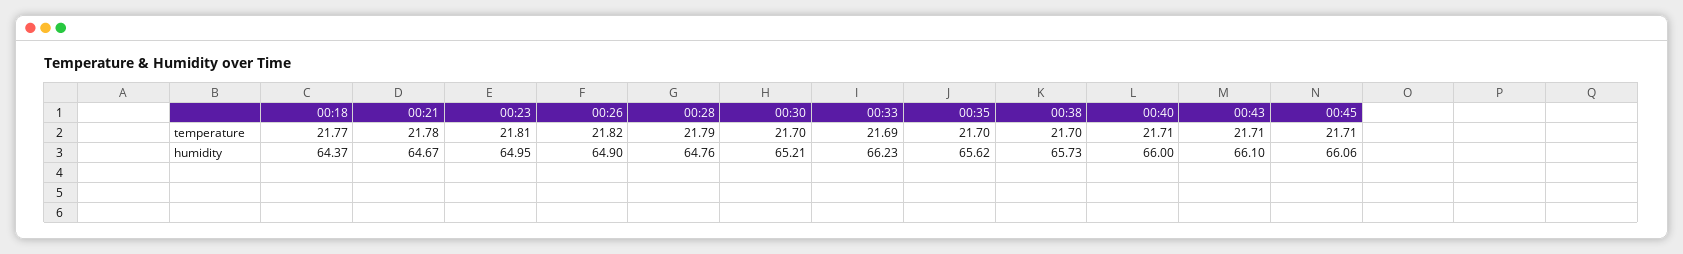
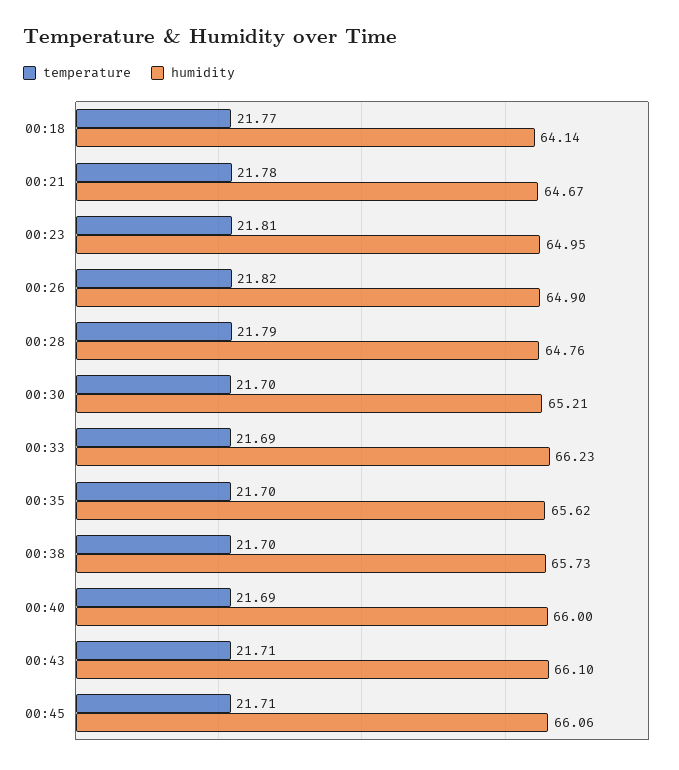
temperature, 00:40: 21.71 -> 21.69
humidity, 00:18: 64.37 -> 64.14

